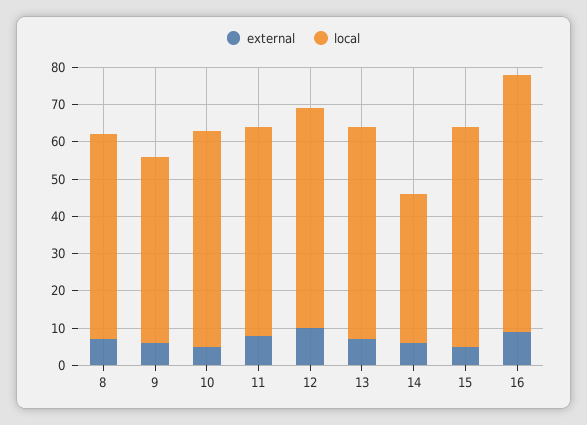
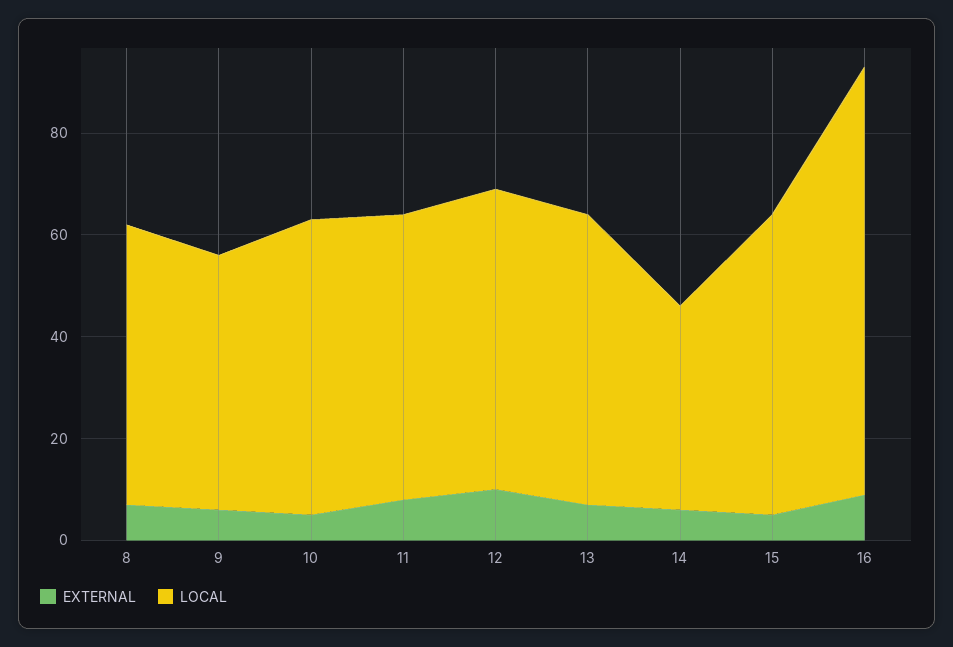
local, 16: 70 -> 85

